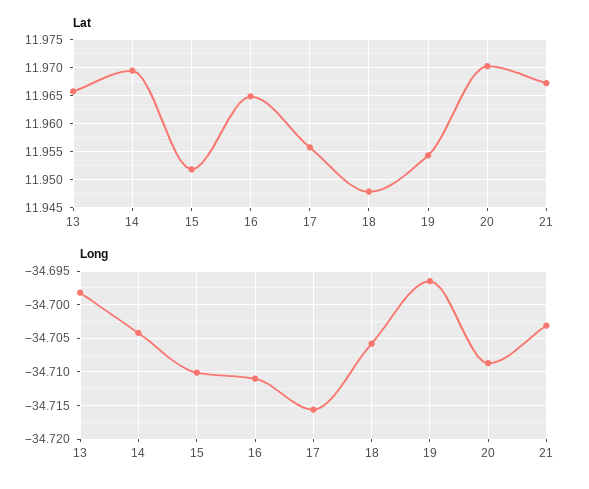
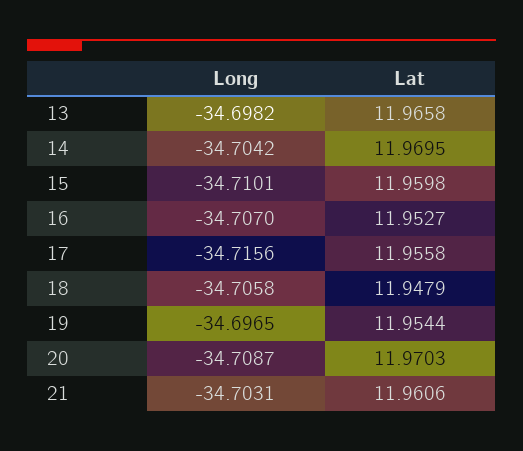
Lat, 15: 11.9525 -> 11.9598
Lat, 16: 11.965 -> 11.9527
Lat, 21: 11.9675 -> 11.9606
Long, 16: -34.711 -> -34.707

